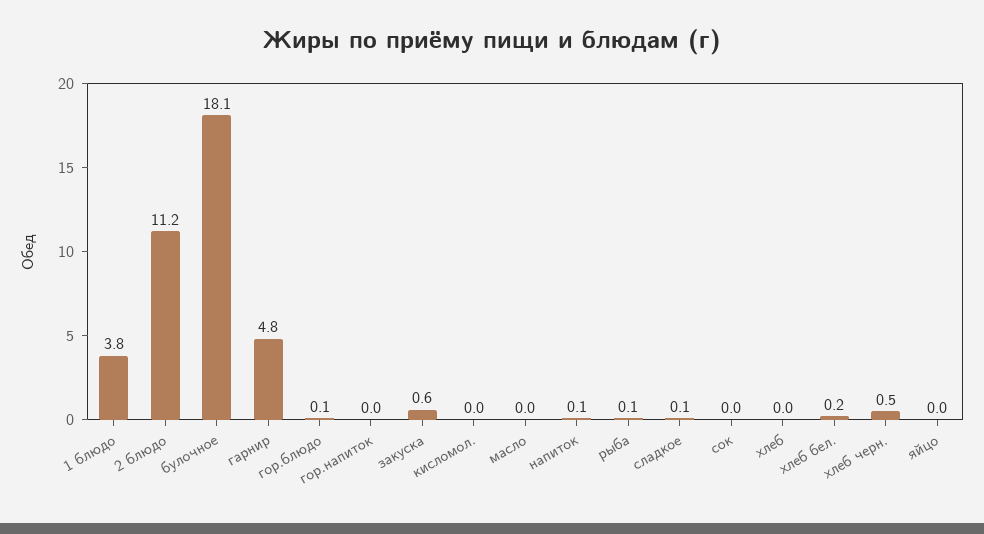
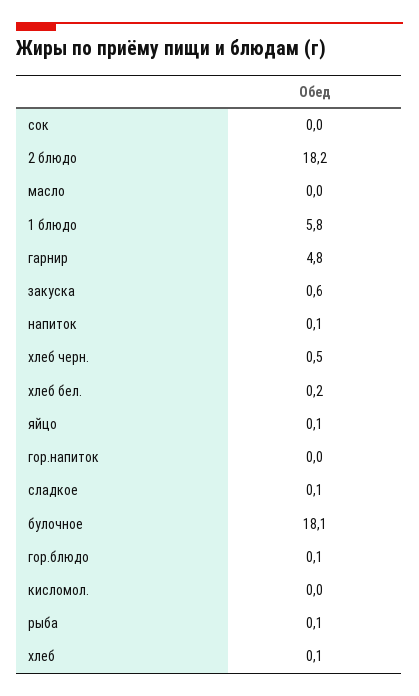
1 блюдо: 3.8 -> 5.8
2 блюдо: 11.2 -> 18.2
хлеб: 0 -> 0.1
яйцо: 0 -> 0.1

